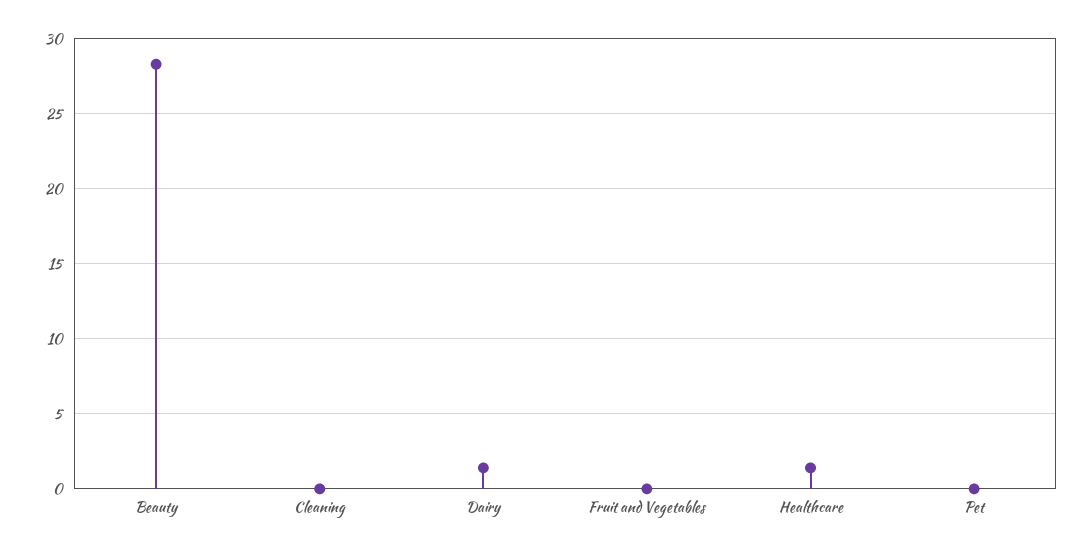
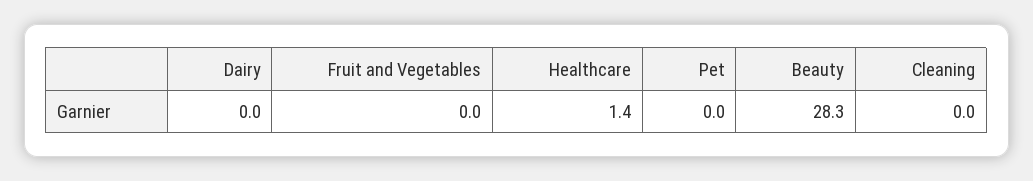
Dairy: 1.5 -> 0

